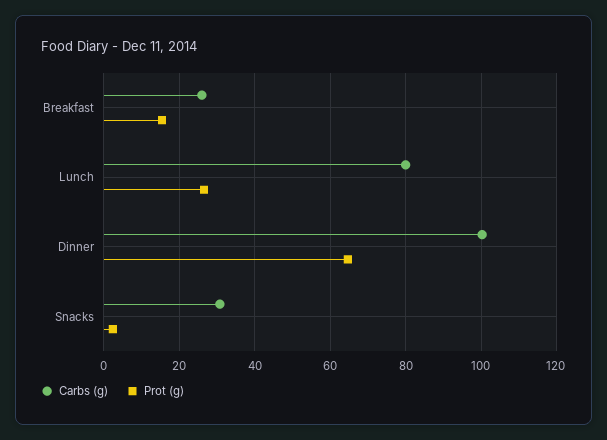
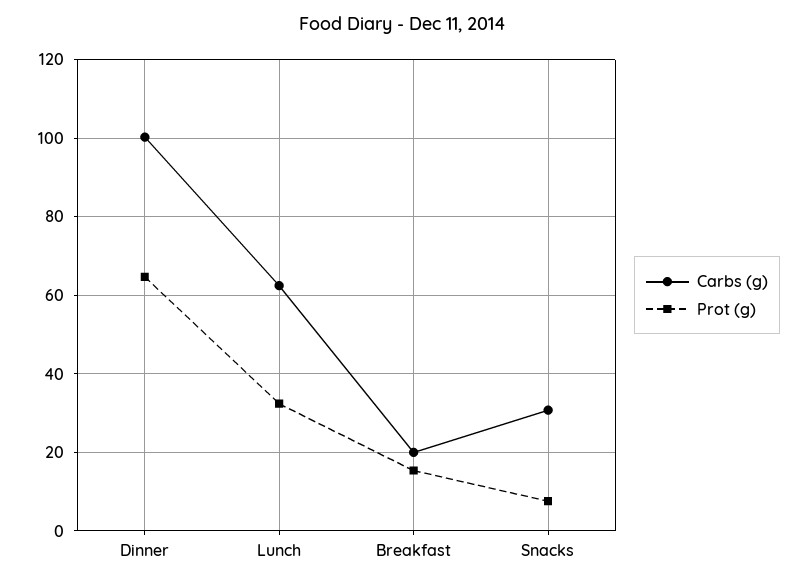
Carbs (g), Breakfast: 26 -> 20
Carbs (g), Lunch: 80 -> 62
Prot (g), Lunch: 26 -> 32
Prot (g), Snacks: 2 -> 8

